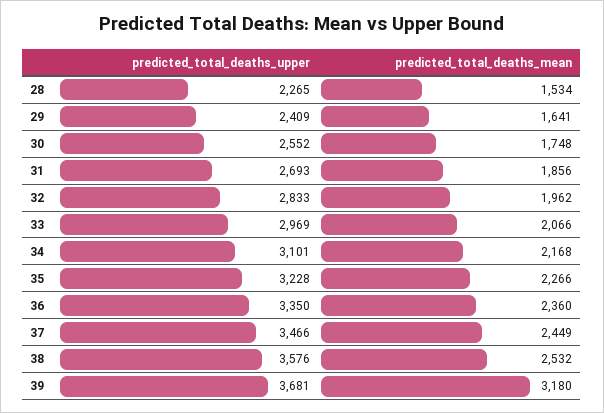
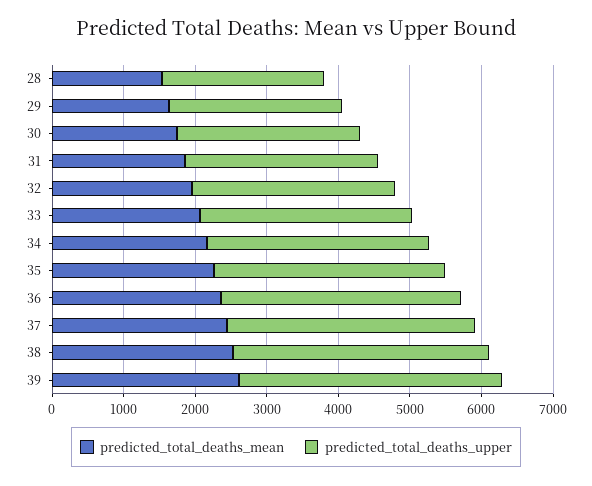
predicted_total_deaths_mean, 39: 3180 -> 2600

